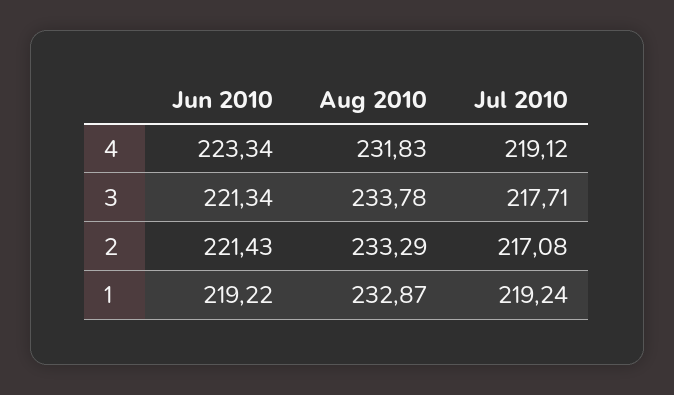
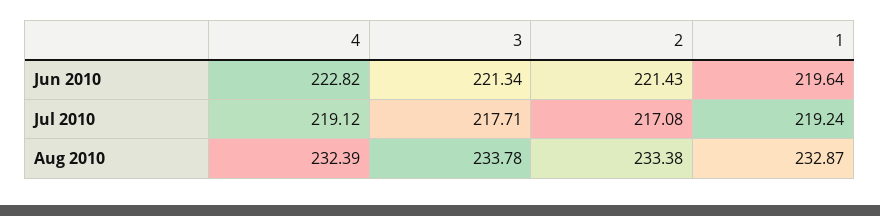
Jun 2010, 4: 223.34 -> 222.82
Aug 2010, 4: 231.83 -> 232.39
Aug 2010, 2: 233.29 -> 233.38
Jun 2010, 1: 219.22 -> 219.64

